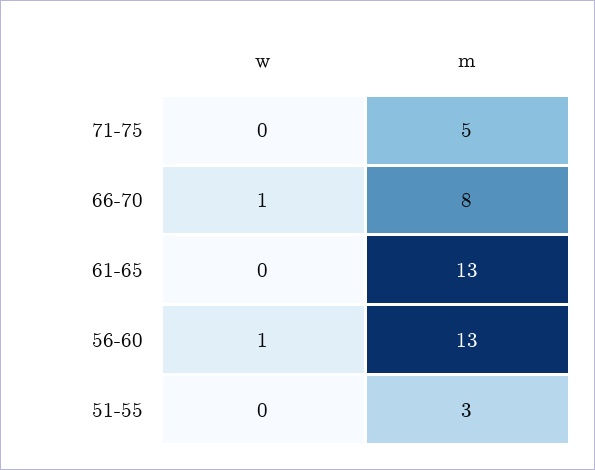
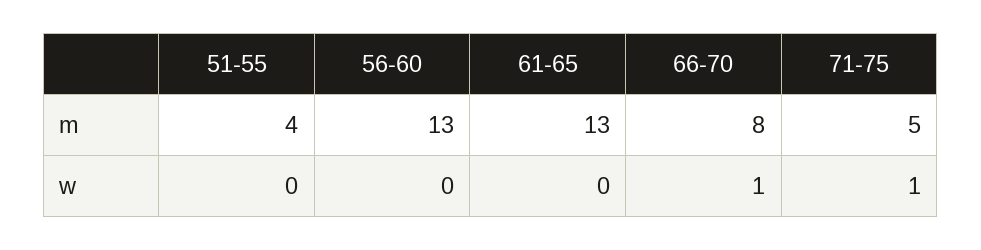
w, 71-75: 0 -> 1
w, 56-60: 1 -> 0
m, 51-55: 3 -> 4

